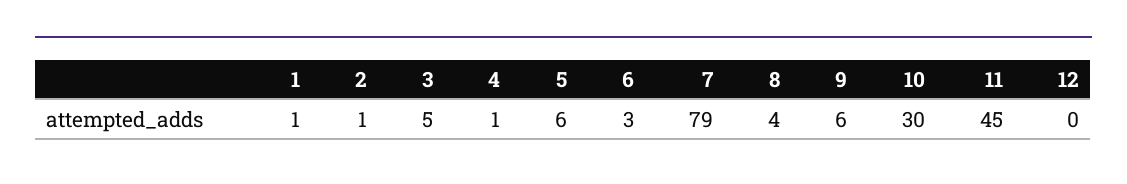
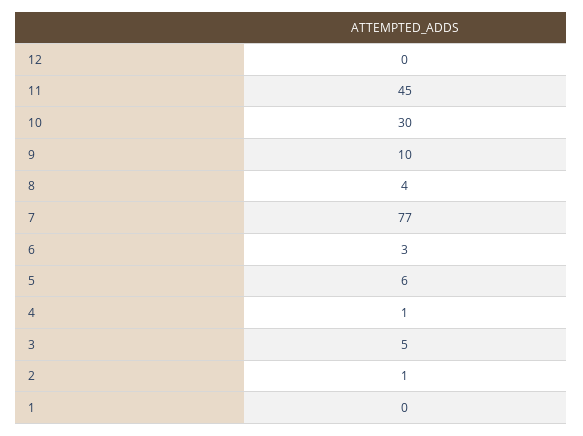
1: 1 -> 0
7: 79 -> 77
9: 6 -> 10

